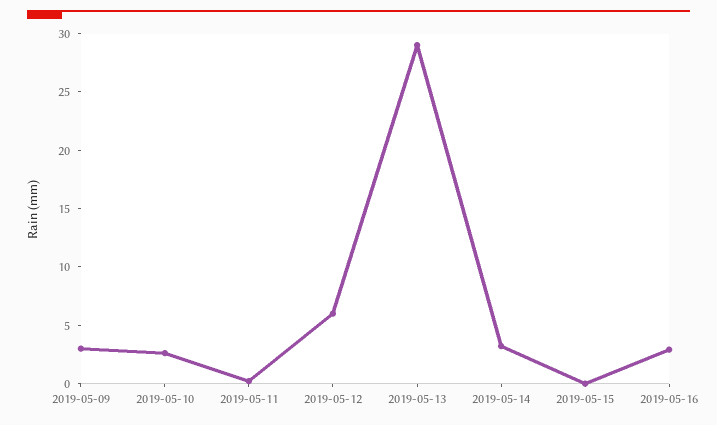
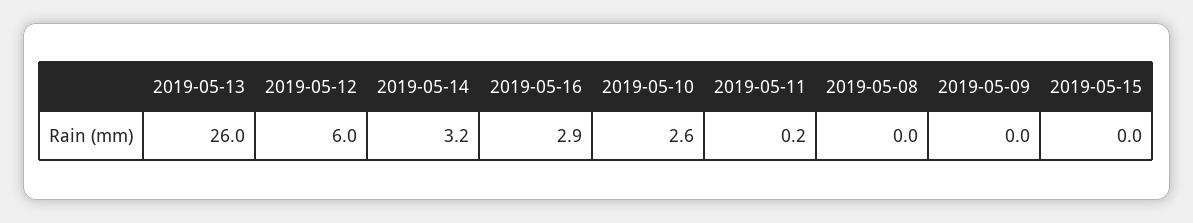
2019-05-09: 3 -> 0
2019-05-13: 29 -> 26
2019-05-08: none -> 0

